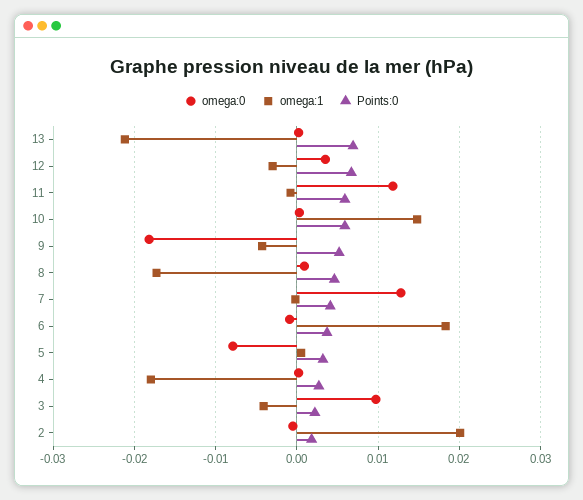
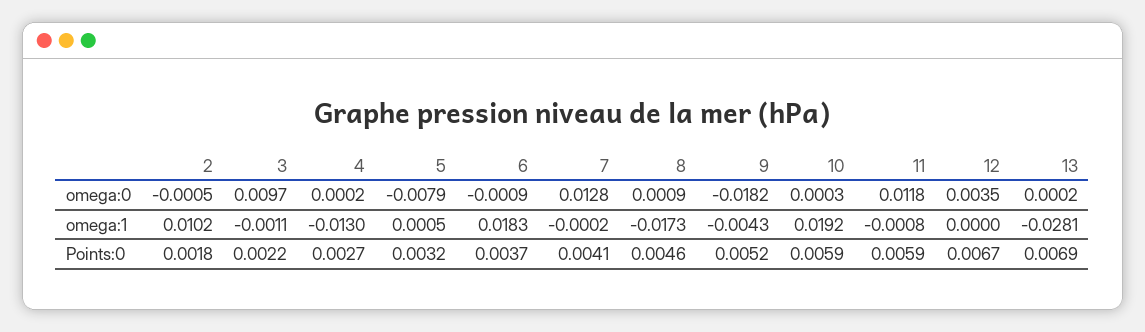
omega:1, 13: -0.021 -> -0.0281
omega:1, 12: -0.003 -> 0
omega:1, 10: 0.015 -> 0.0192
omega:1, 4: -0.018 -> -0.013
omega:1, 3: -0.004 -> -0.0011
omega:1, 2: 0.02 -> 0.0102

